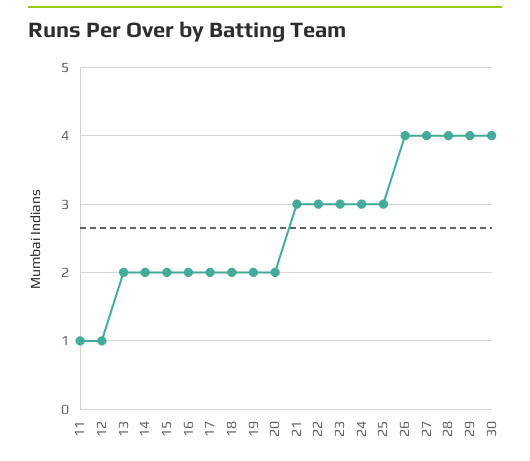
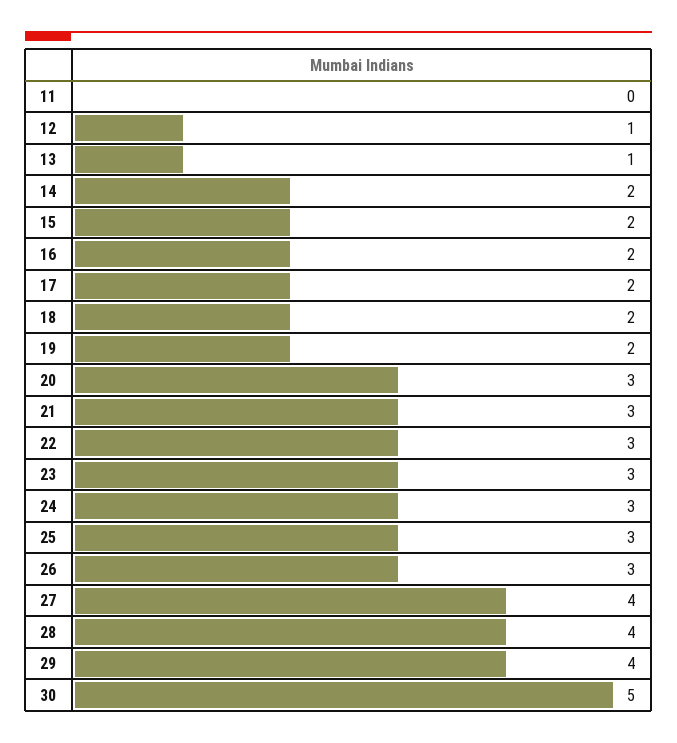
11: 1 -> 0
13: 2 -> 1
20: 2 -> 3
26: 4 -> 3
30: 4 -> 5

